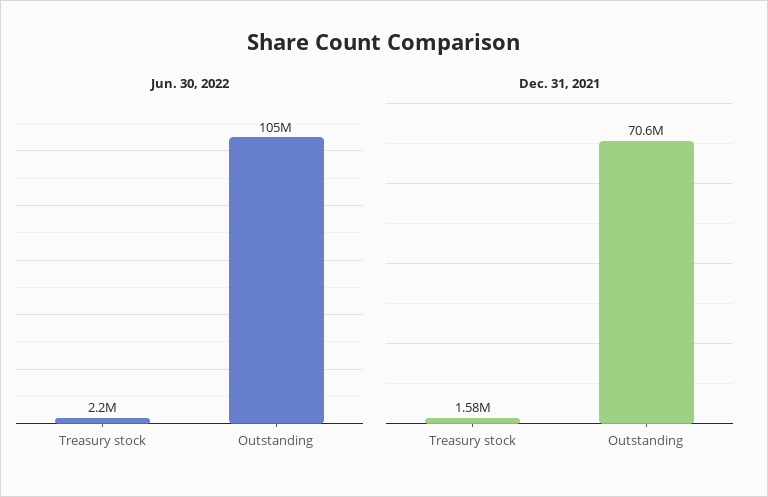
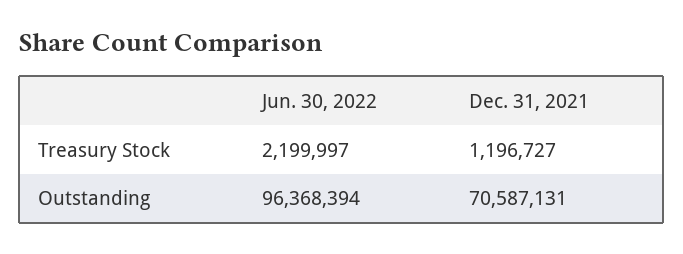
Jun. 30, 2022, Outstanding: 105000000 -> 96368394
Dec. 31, 2021, Treasury stock: 1580000 -> 1196727

